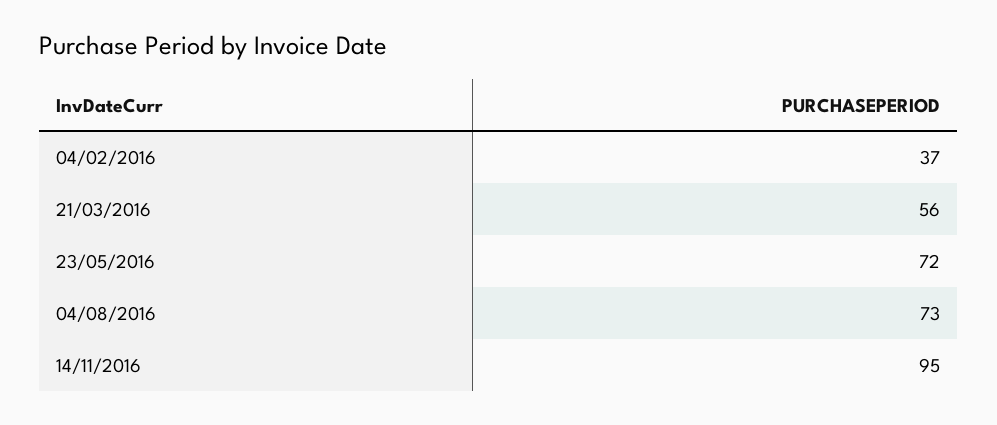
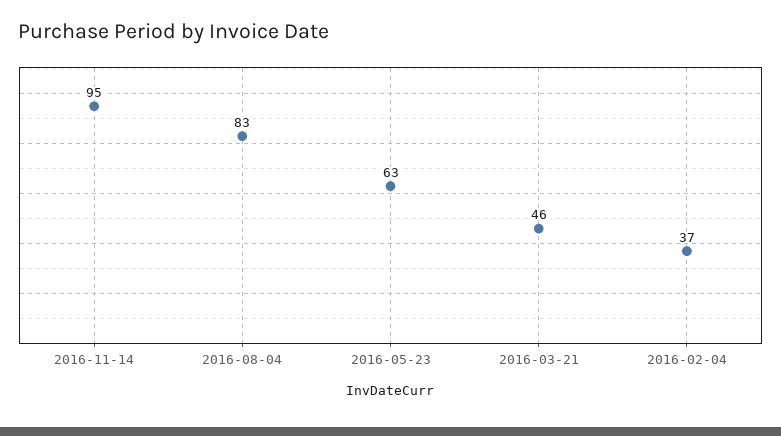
21/03/2016: 56 -> 46
23/05/2016: 72 -> 63
04/08/2016: 73 -> 83

